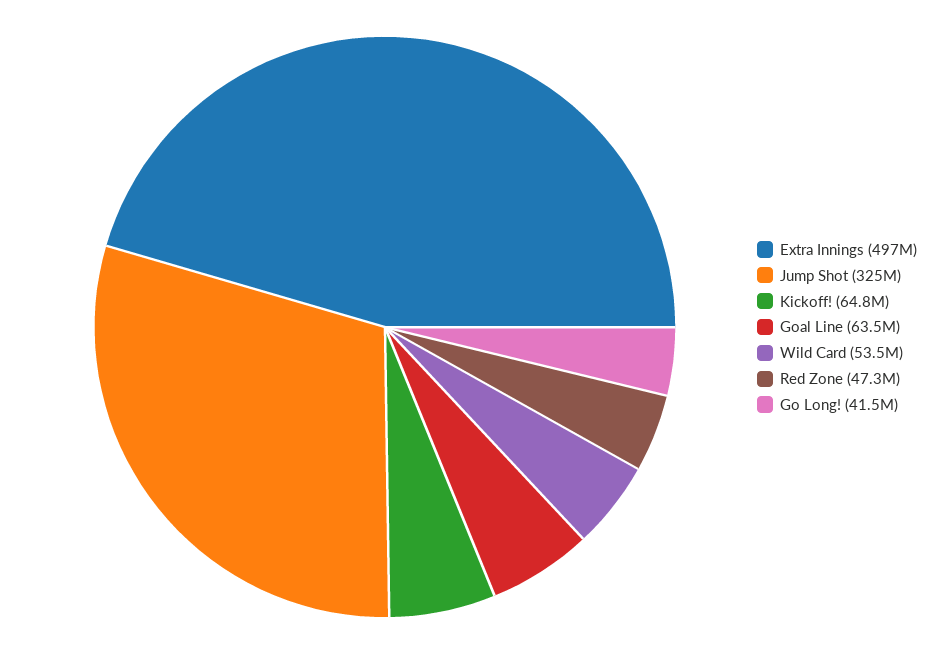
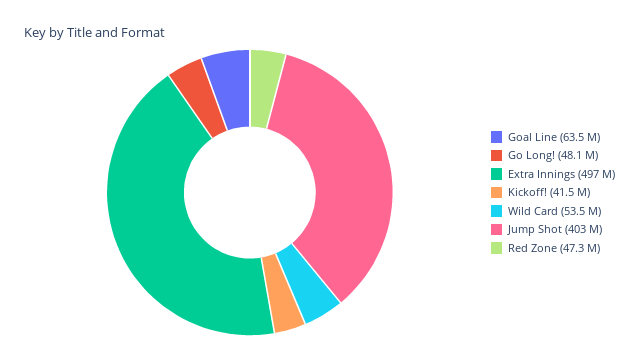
Jump Shot: 325000000 -> 403000000
Kickoff!: 64800000 -> 41500000
Go Long!: 41500000 -> 48100000

